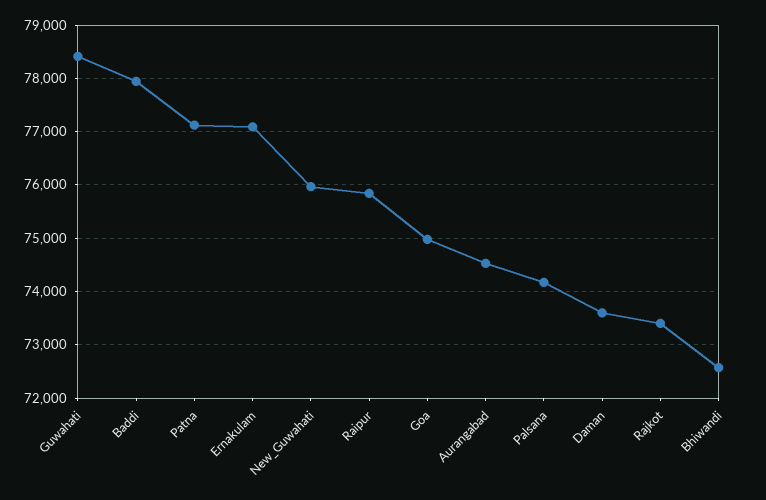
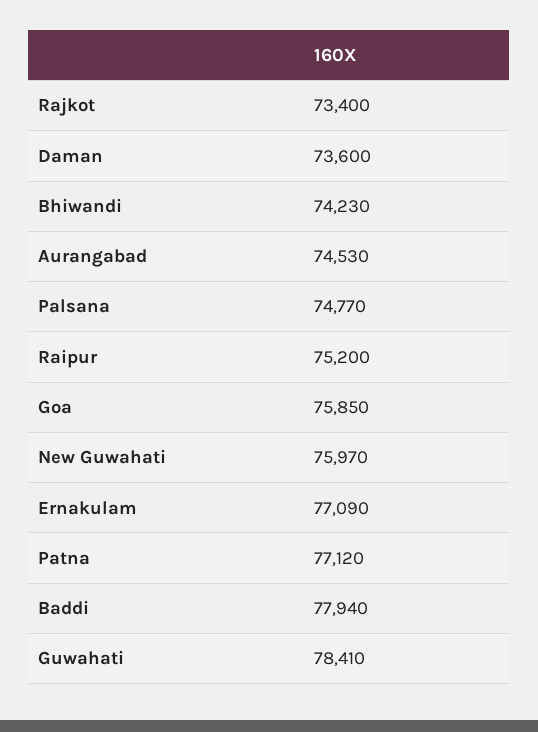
Raipur: 75800 -> 75200
Goa: 75000 -> 75850
Palsana: 74200 -> 74770
Bhiwandi: 72600 -> 74230

